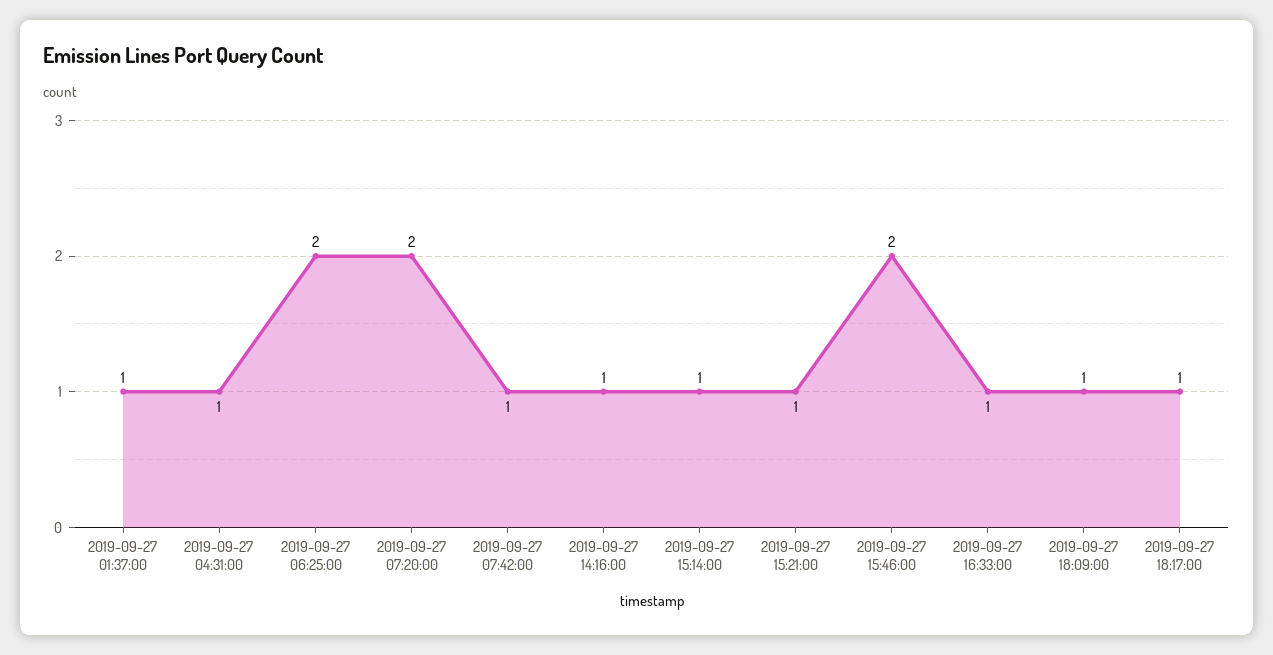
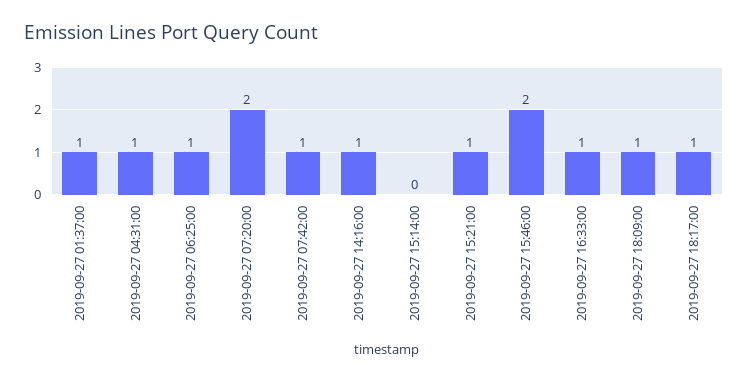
2019-09-27 06:25:00: 2 -> 1
2019-09-27 15:14:00: 1 -> 0

